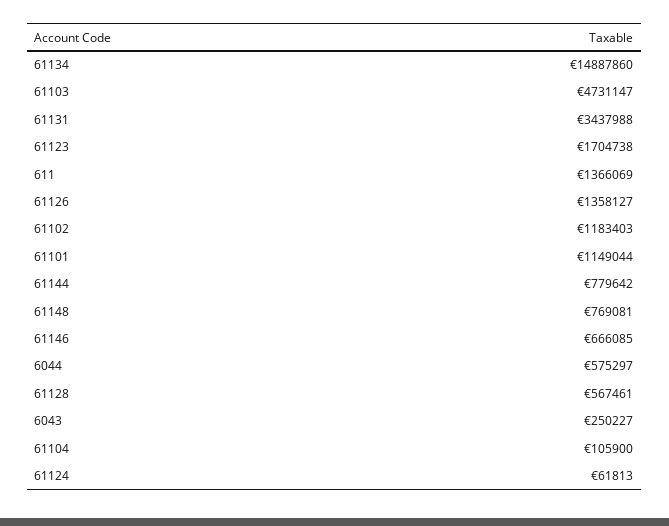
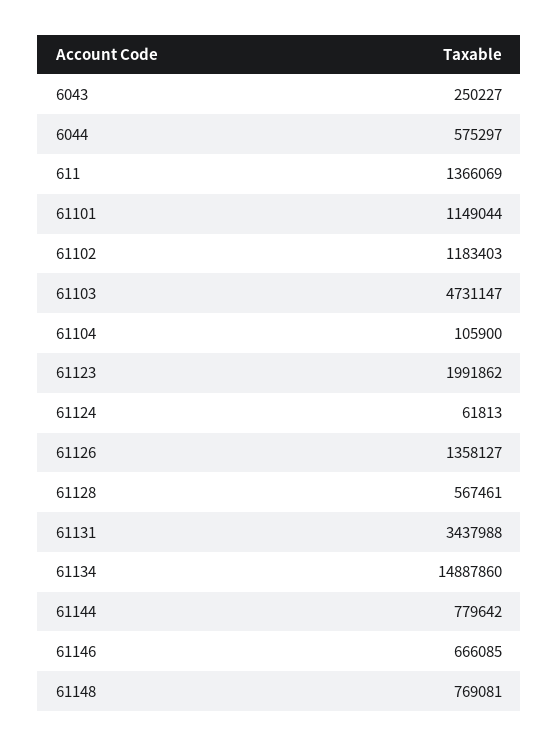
61123: 1704738 -> 1991862

